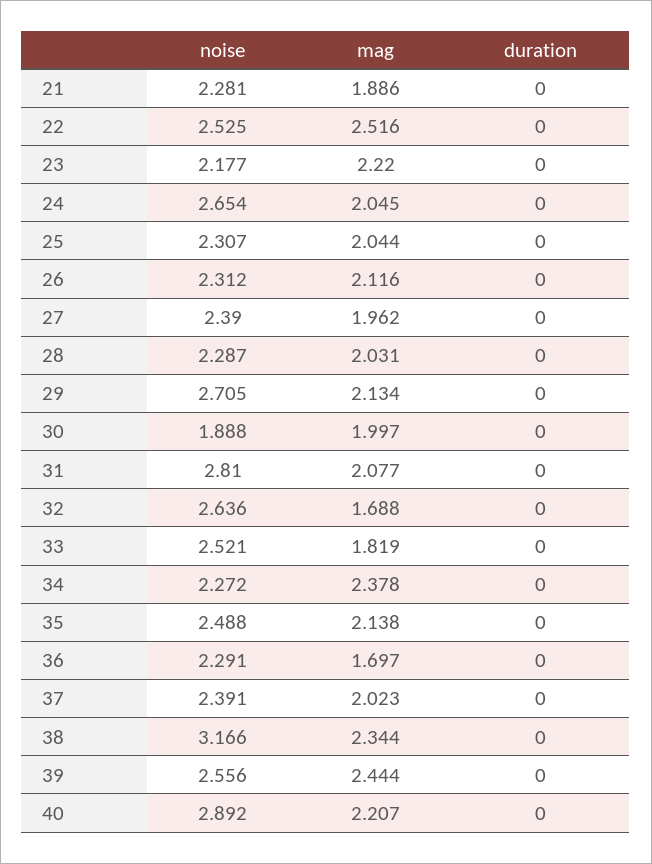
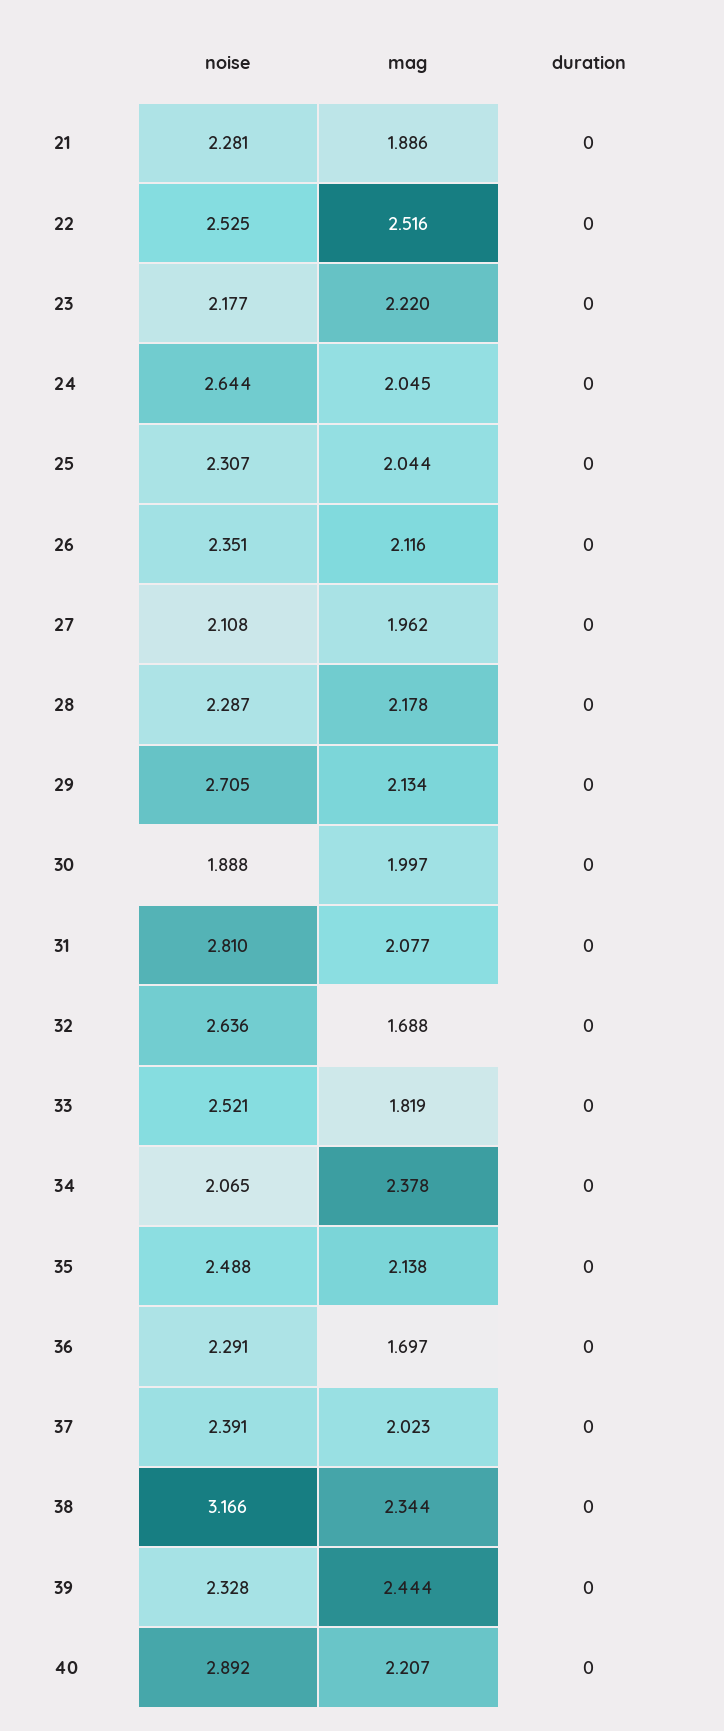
noise, 24: 2.654 -> 2.644
noise, 26: 2.312 -> 2.351
noise, 27: 2.39 -> 2.108
mag, 28: 2.031 -> 2.178
noise, 34: 2.272 -> 2.065
noise, 39: 2.556 -> 2.328

